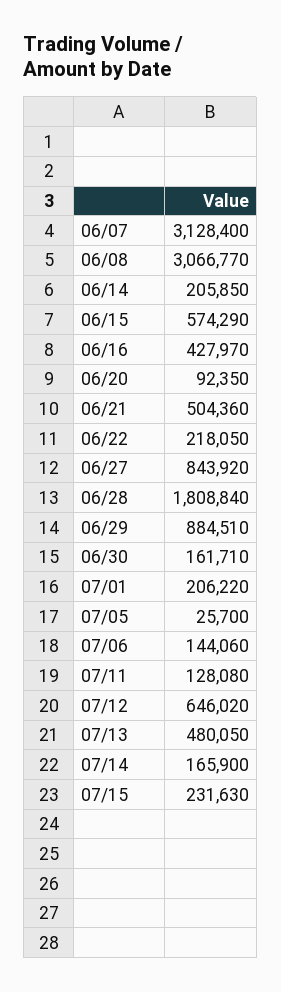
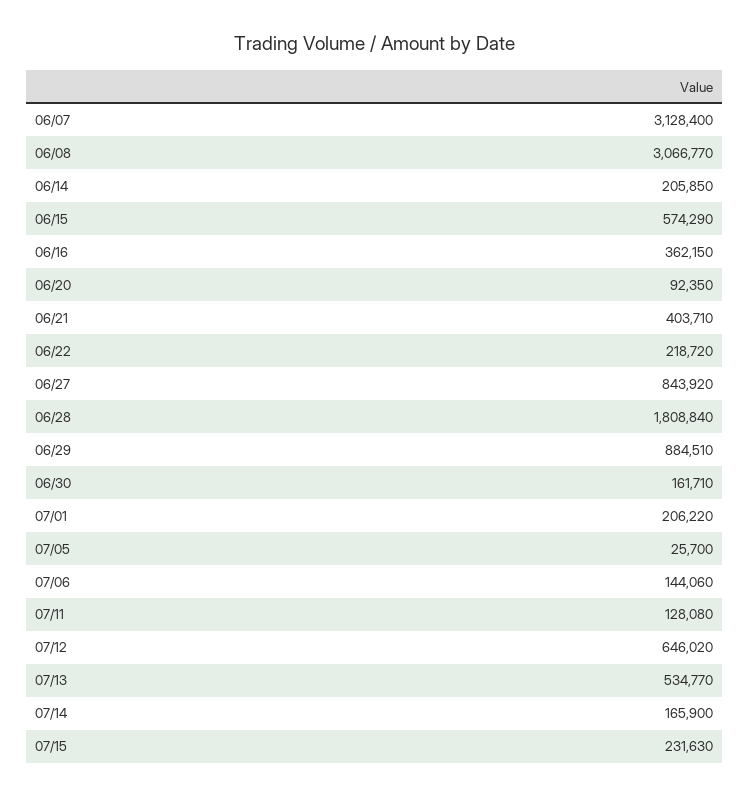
06/16: 427970 -> 362150
06/21: 504360 -> 403710
06/22: 218050 -> 218720
07/13: 480050 -> 534770

